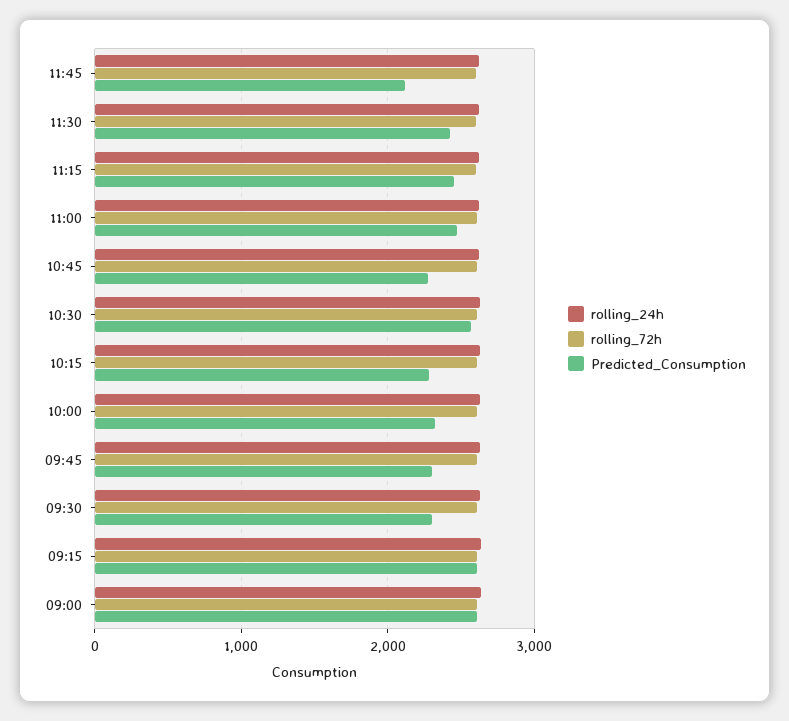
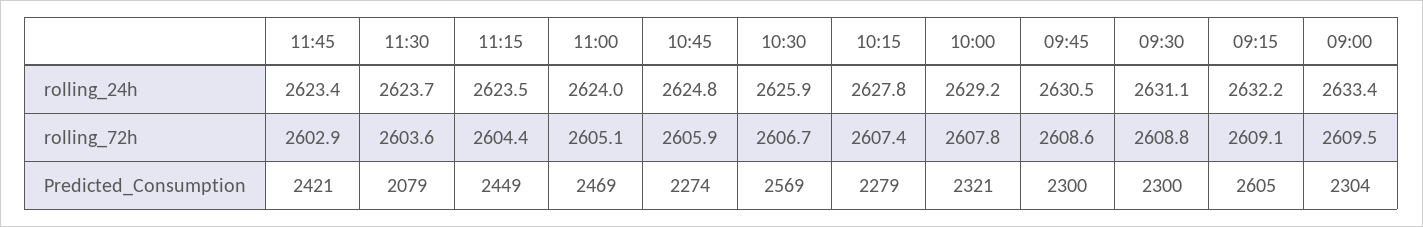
Predicted_Consumption, 11:45: 2100 -> 2421
Predicted_Consumption, 11:30: 2400 -> 2079
Predicted_Consumption, 09:00: 2600 -> 2304

